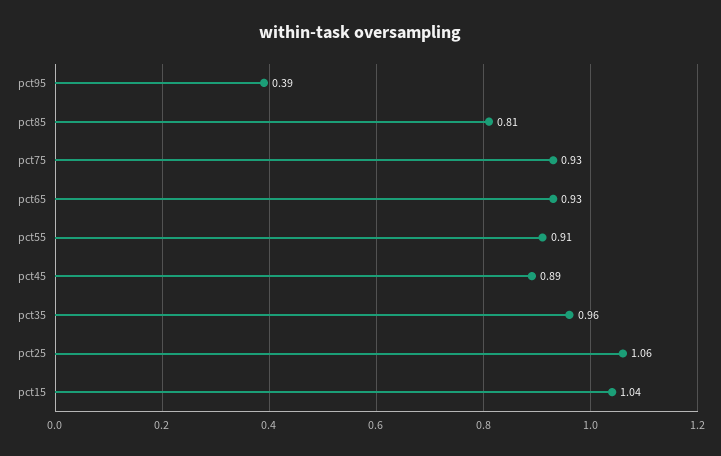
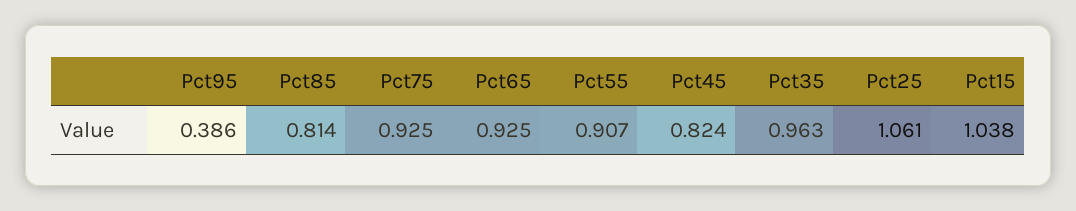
pct45: 0.89 -> 0.824

